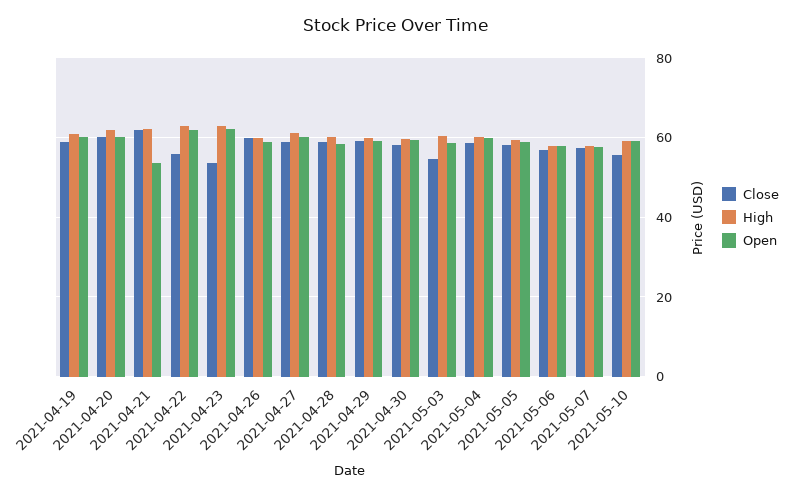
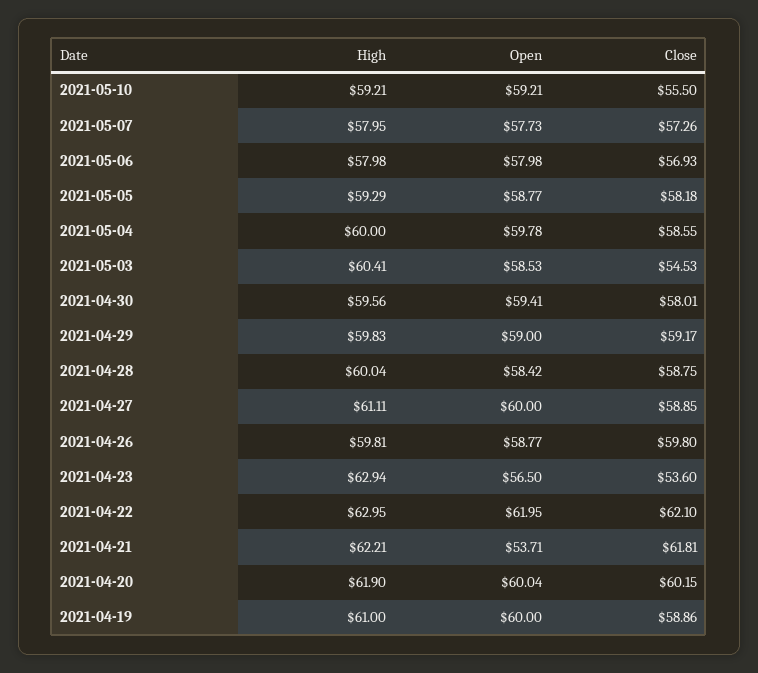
Close, 2021-04-22: 56 -> 62.1
Open, 2021-04-23: 62 -> 56.5

